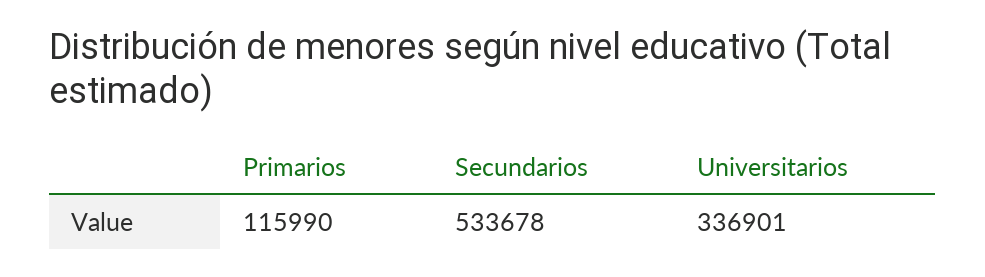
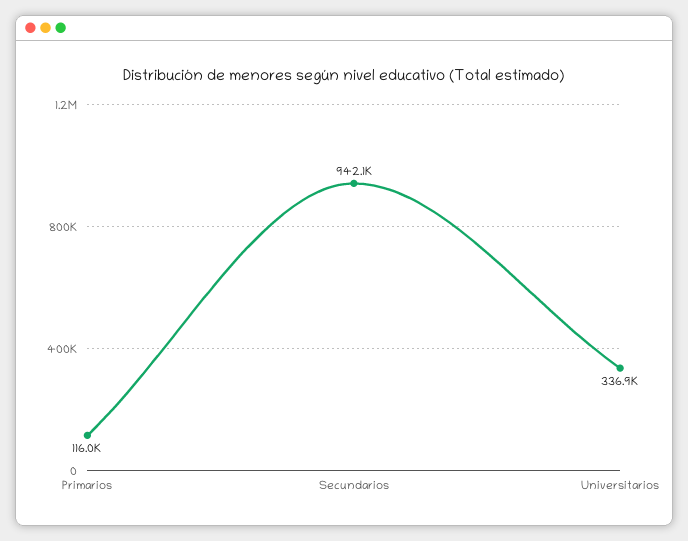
Secundarios: 533678 -> 942100

